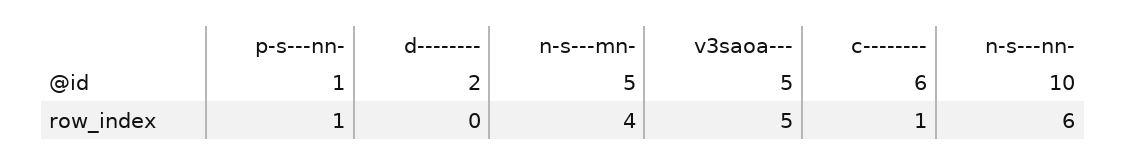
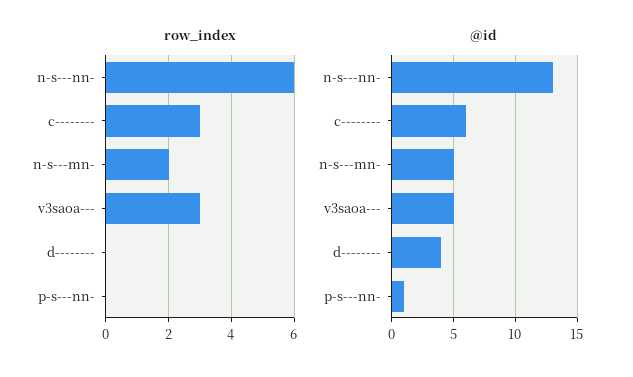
@id, d--------: 2 -> 4
@id, n-s---nn-: 10 -> 13
row_index, p-s---nn-: 1 -> 0
row_index, n-s---mn-: 4 -> 2
row_index, v3saoa---: 5 -> 3
row_index, c--------: 1 -> 3

